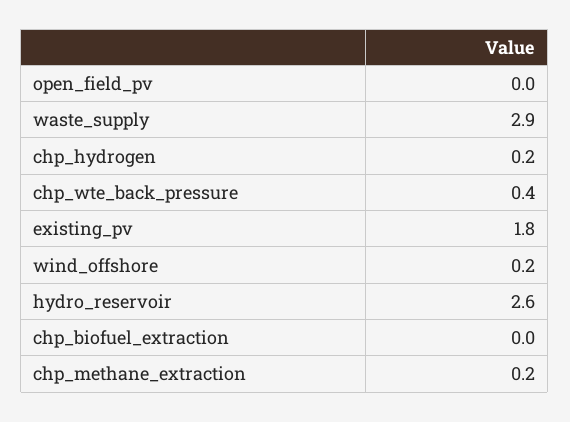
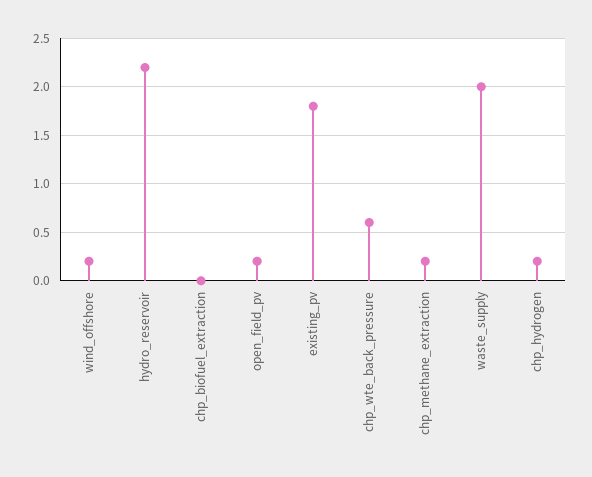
open_field_pv: 0 -> 0.2
waste_supply: 2.9 -> 2
chp_wte_back_pressure: 0.4 -> 0.6
hydro_reservoir: 2.6 -> 2.2

